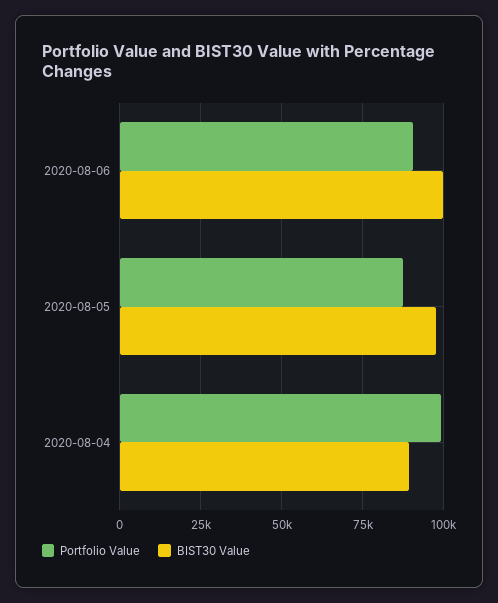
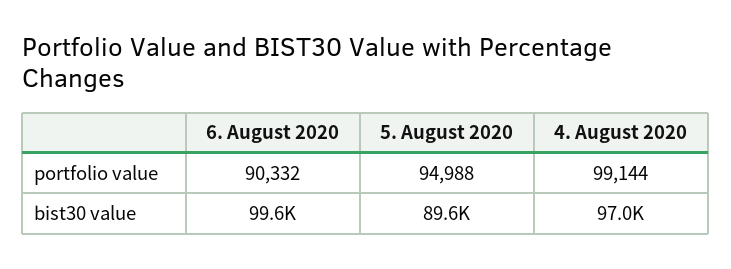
Portfolio Value, 2020-08-05: 87500 -> 94988
BIST30 Value, 2020-08-05: 97500 -> 89600
BIST30 Value, 2020-08-04: 90000 -> 97000

